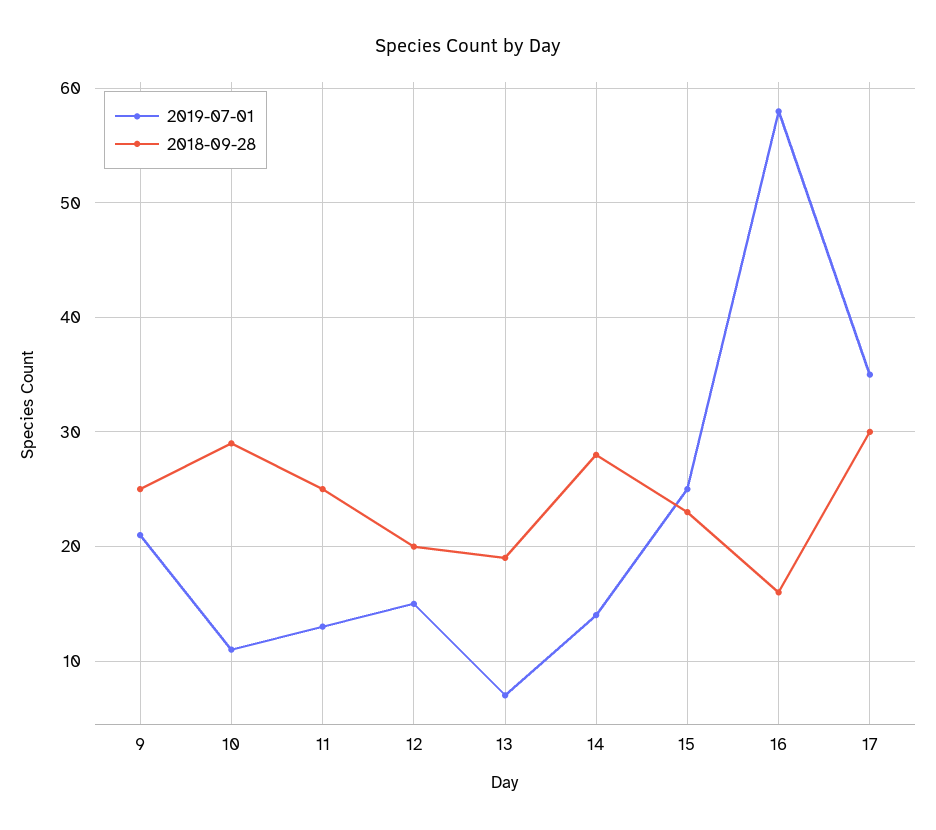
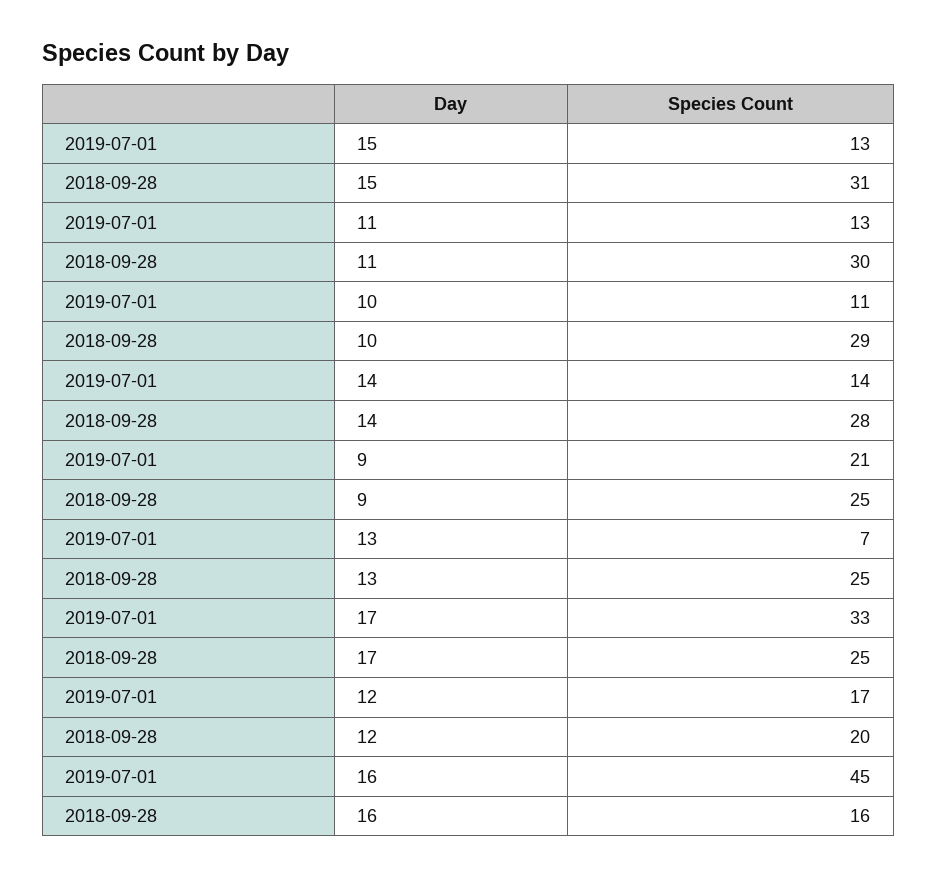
2018-09-28, 11: 25 -> 30
2019-07-01, 12: 15 -> 17
2018-09-28, 13: 19 -> 25
2019-07-01, 15: 25 -> 13
2018-09-28, 15: 23 -> 31
2019-07-01, 16: 58 -> 45
2019-07-01, 17: 35 -> 33
2018-09-28, 17: 30 -> 25

